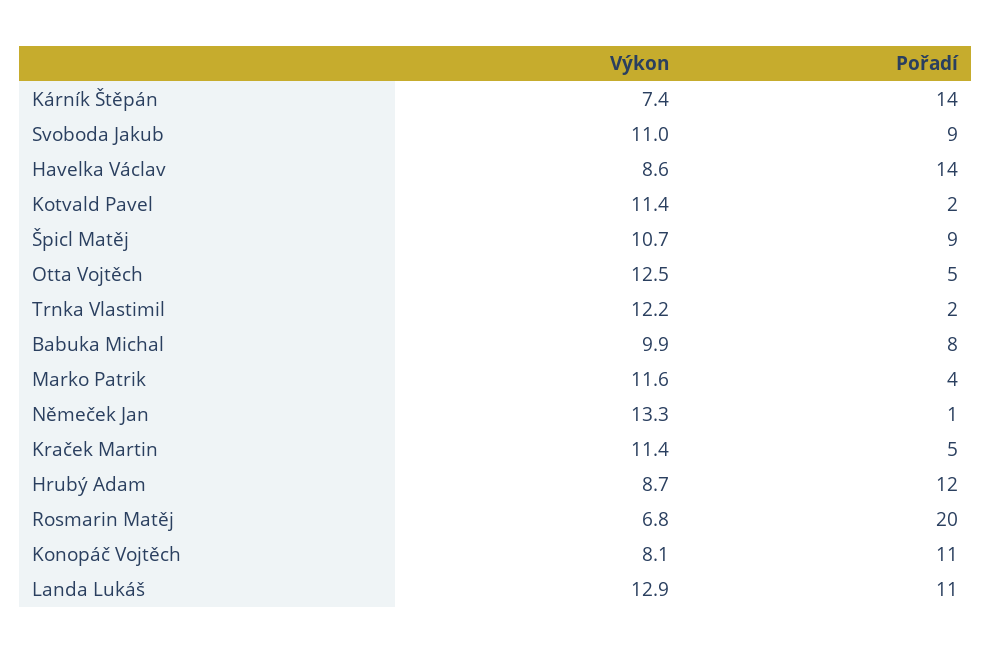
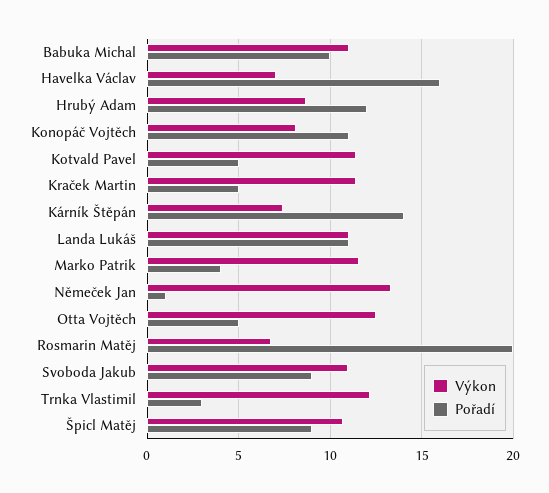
Výkon, Havelka Václav: 8.6 -> 7
Pořadí, Havelka Václav: 14 -> 16
Pořadí, Kotvald Pavel: 2 -> 5
Pořadí, Trnka Vlastimil: 2 -> 3
Výkon, Babuka Michal: 9.9 -> 11
Pořadí, Babuka Michal: 8 -> 10
Výkon, Landa Lukáš: 12.9 -> 11

